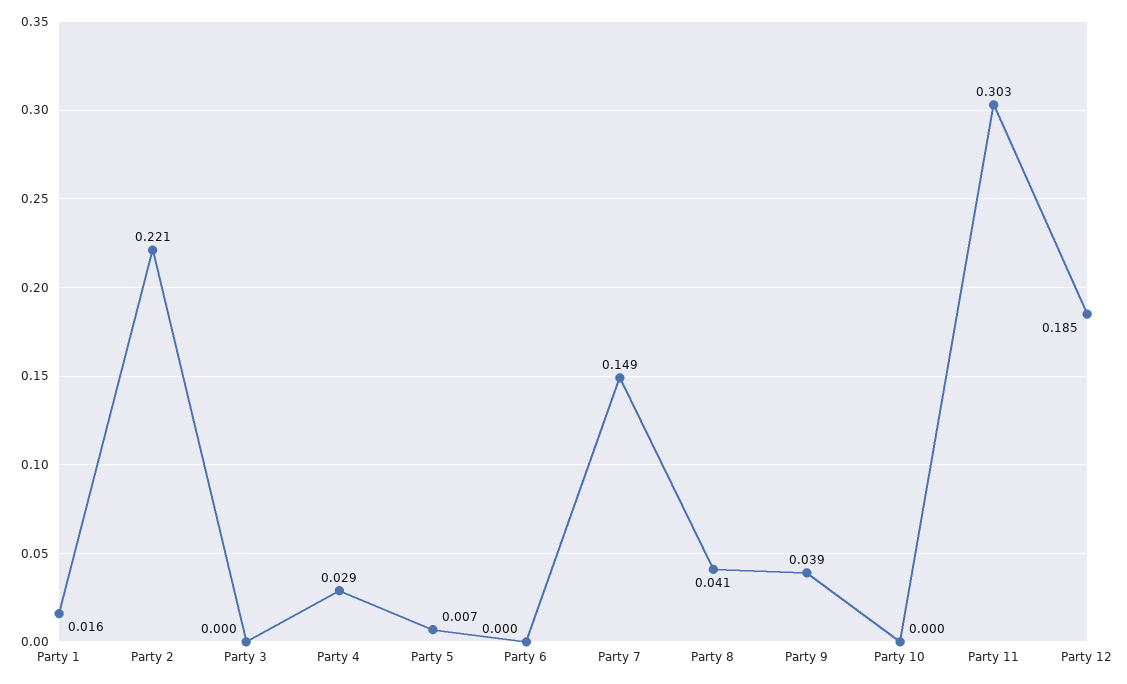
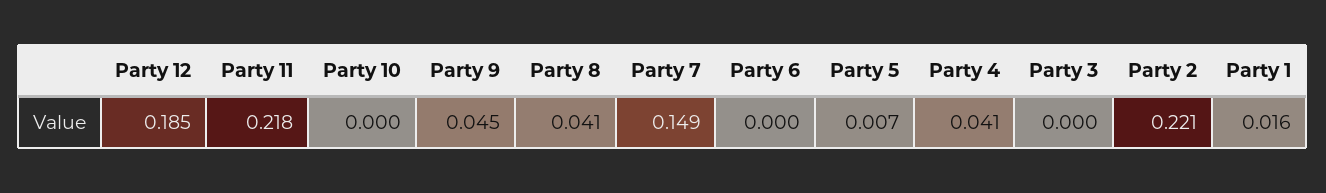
Party 4: 0.029 -> 0.041
Party 9: 0.039 -> 0.045
Party 11: 0.303 -> 0.218

